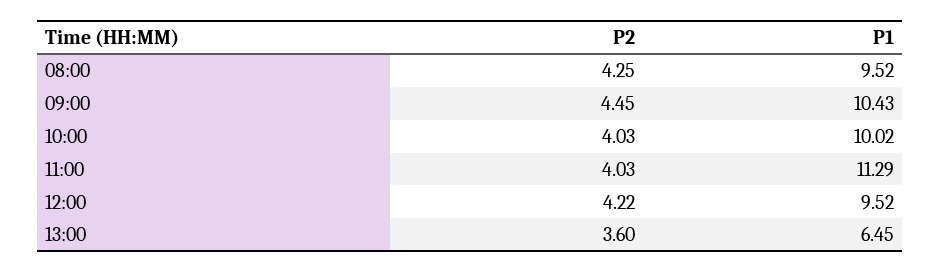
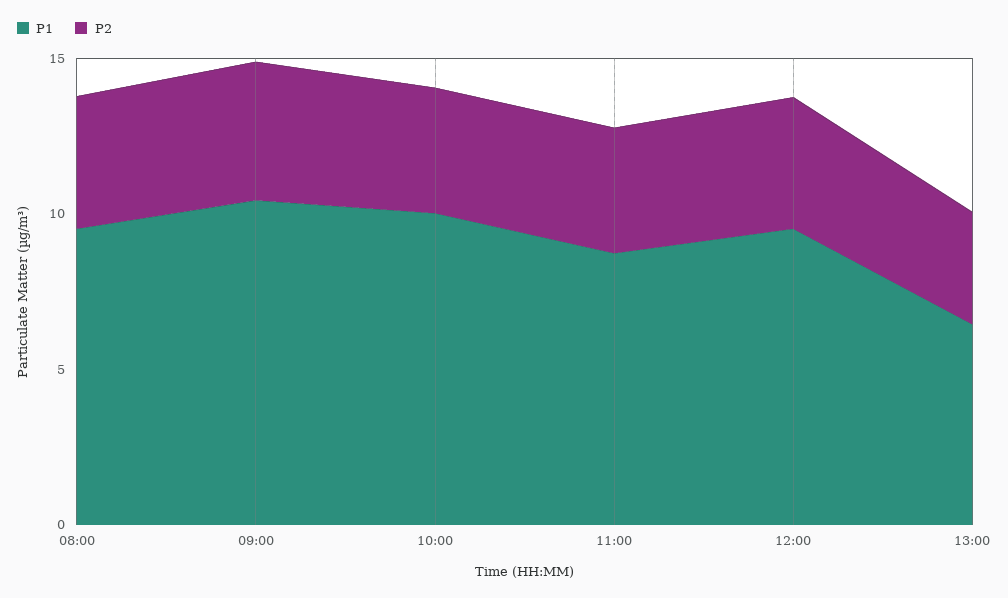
P1, 11:00: 11.29 -> 9

